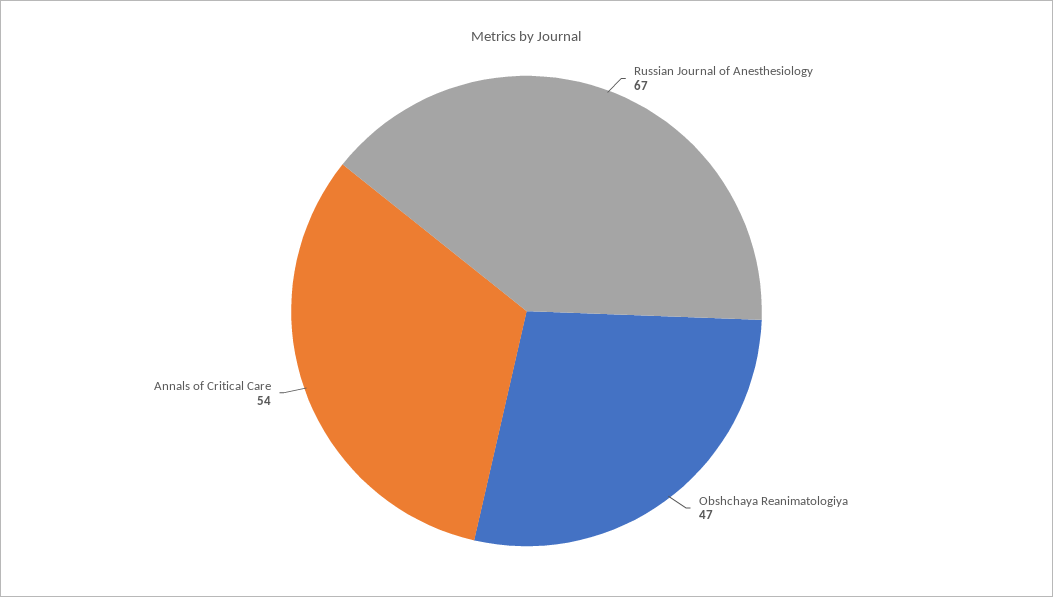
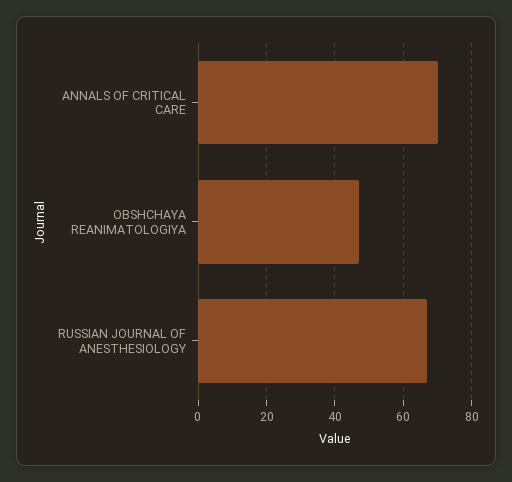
Annals of Critical Care: 54 -> 70

